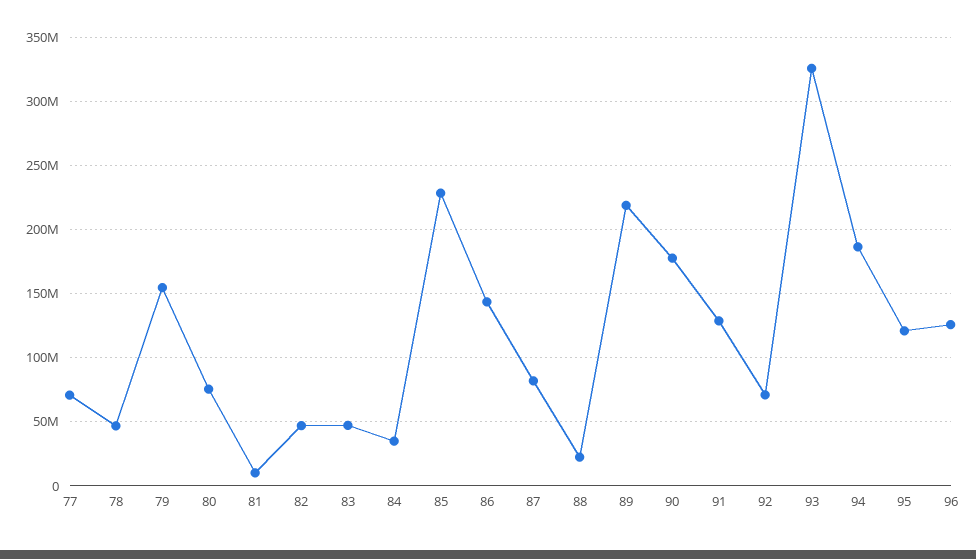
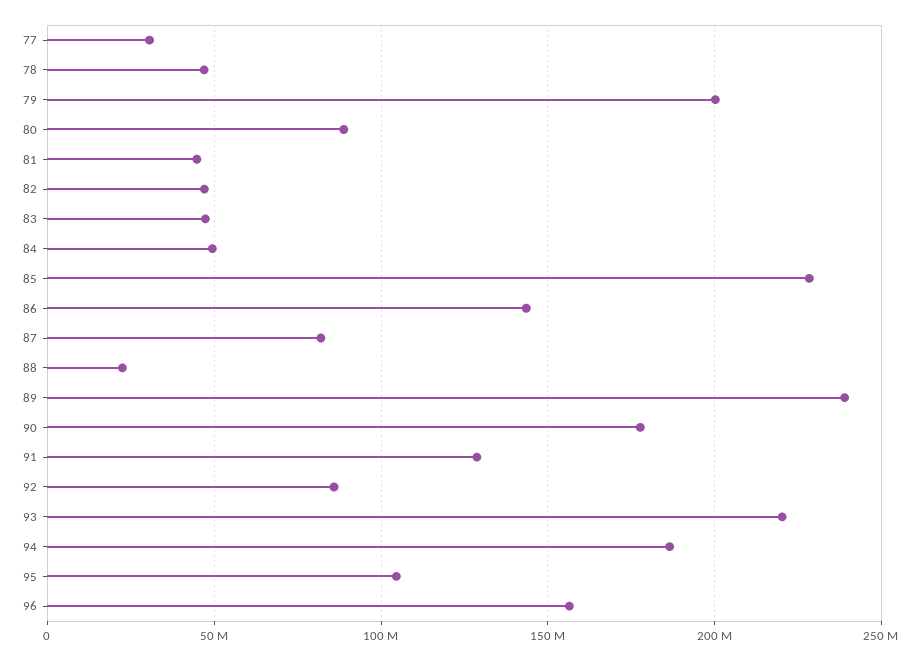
77: 70000000 -> 30000000
79: 155000000 -> 200000000
80: 75000000 -> 90000000
81: 10000000 -> 45000000
84: 35000000 -> 50000000
89: 220000000 -> 240000000
92: 70000000 -> 85000000
93: 325000000 -> 220000000
95: 120000000 -> 105000000
96: 125000000 -> 155000000

